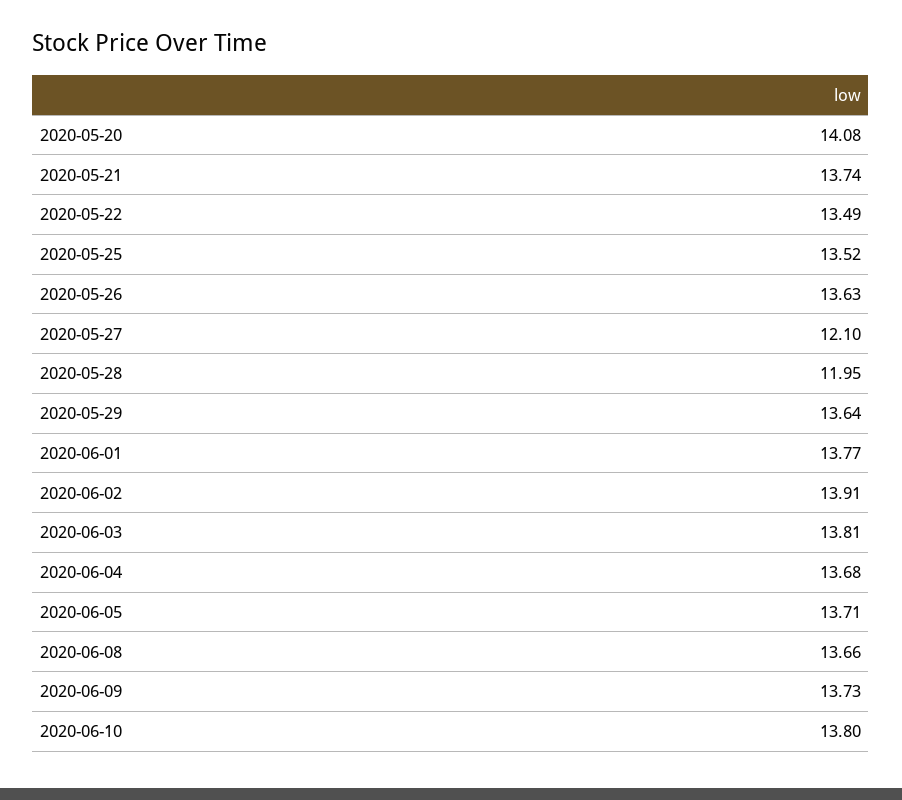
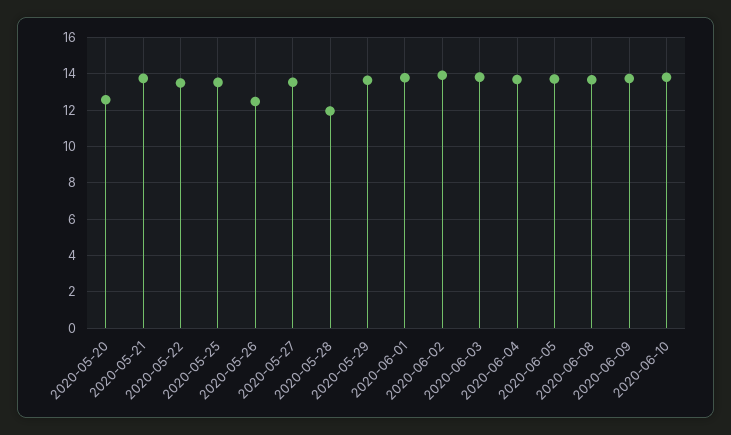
2020-05-20: 14.08 -> 12.5
2020-05-26: 13.63 -> 12.5
2020-05-27: 12.1 -> 13.5

